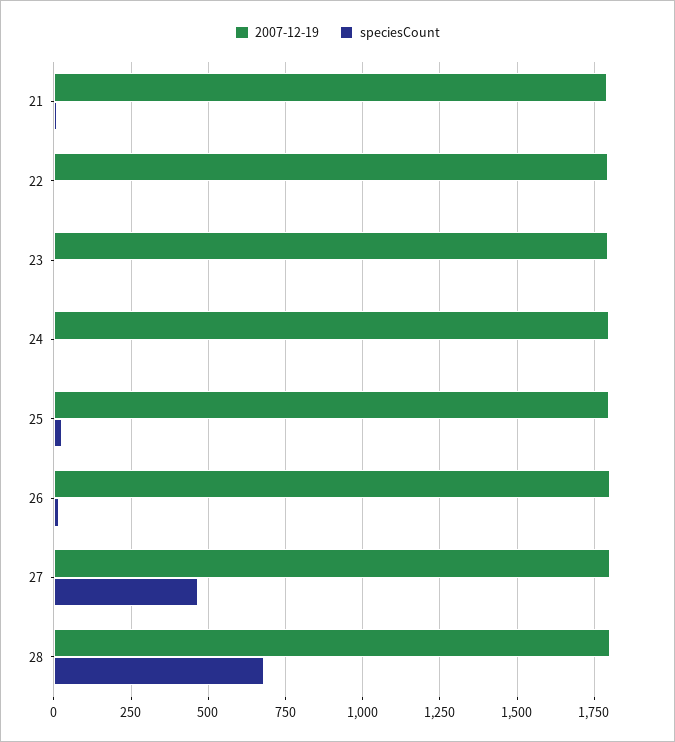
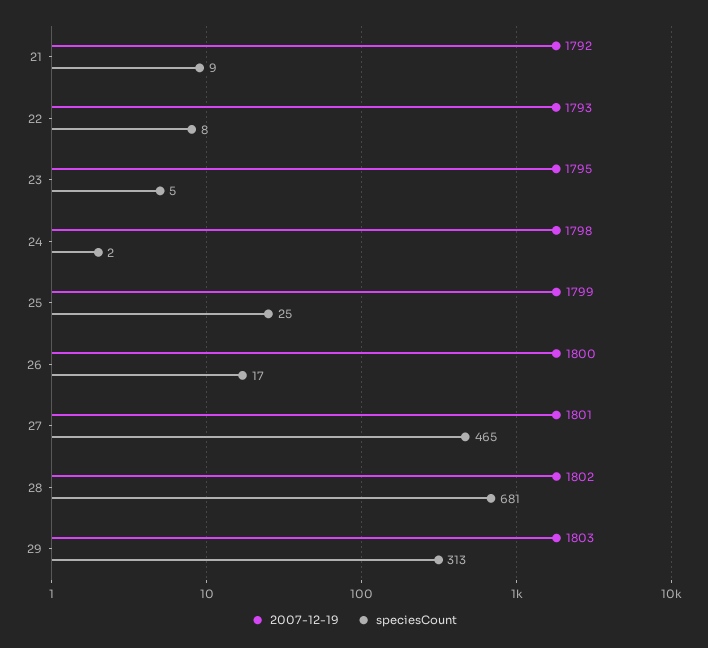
2007-12-19, 29: none -> 1803
speciesCount, 29: none -> 313

